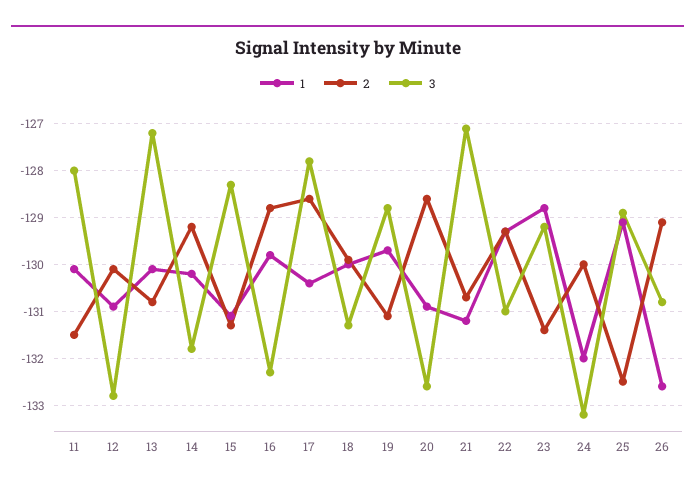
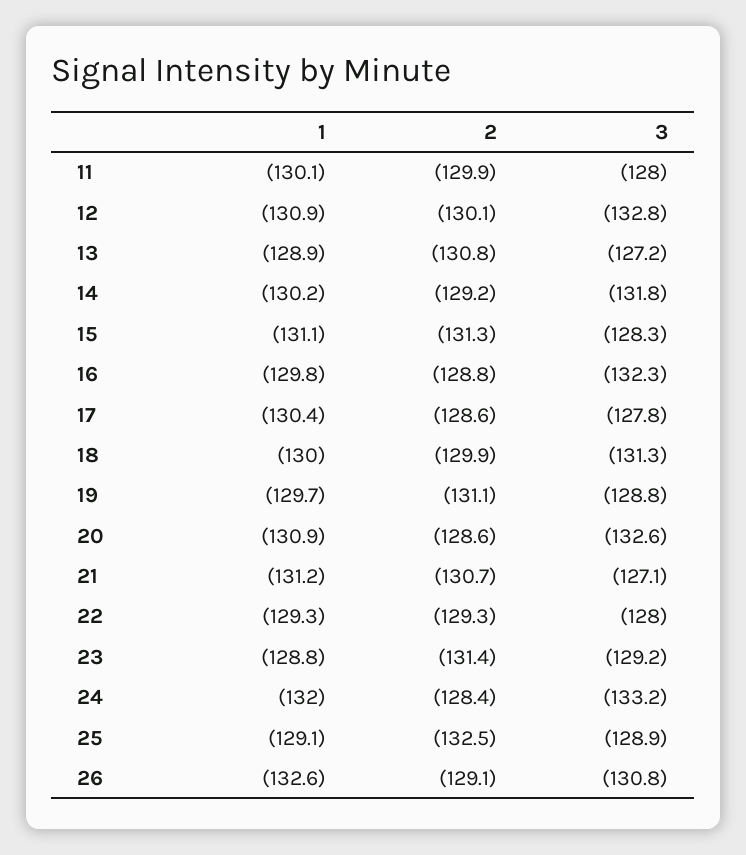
2, 11: -131.5 -> -129.9
1, 13: -130 -> -128.9
3, 22: -131 -> -128
2, 24: -130 -> -128.4

